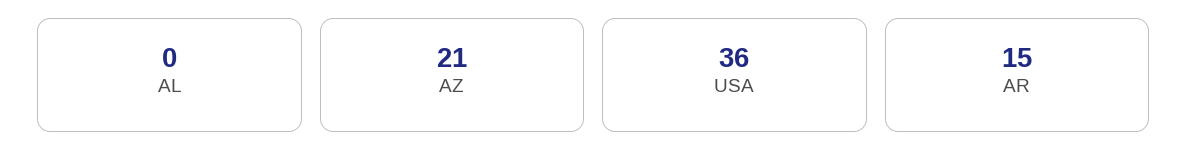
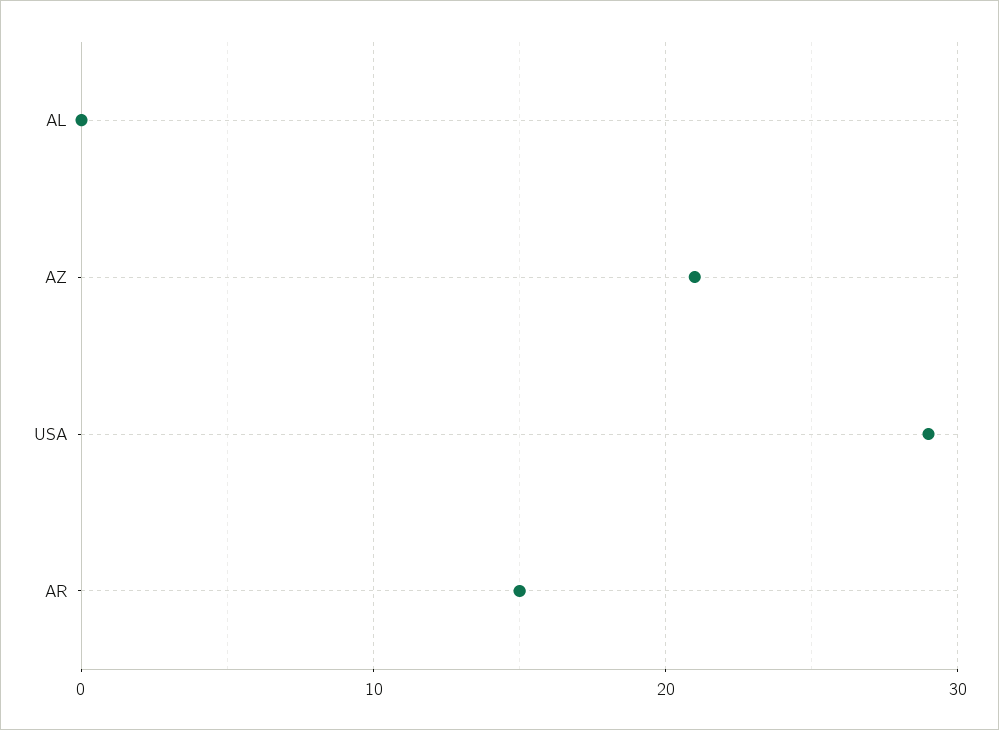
USA: 36 -> 29

